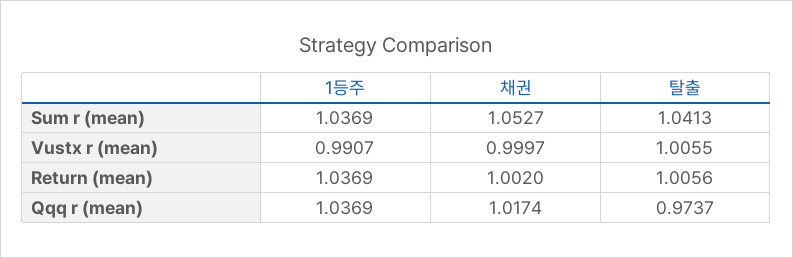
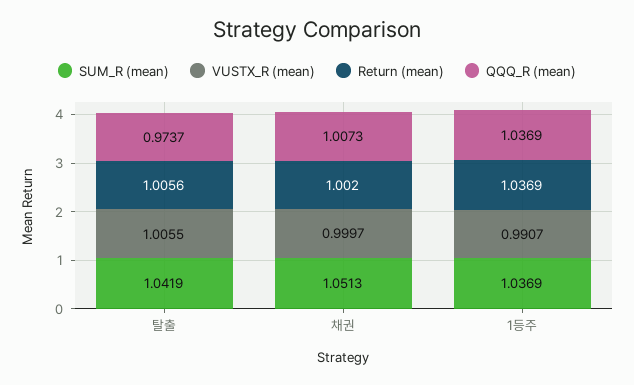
Sum r (mean), 채권: 1.0527 -> 1.0513
Sum r (mean), 탈출: 1.0413 -> 1.0419
Qqq r (mean), 채권: 1.0174 -> 1.0073

